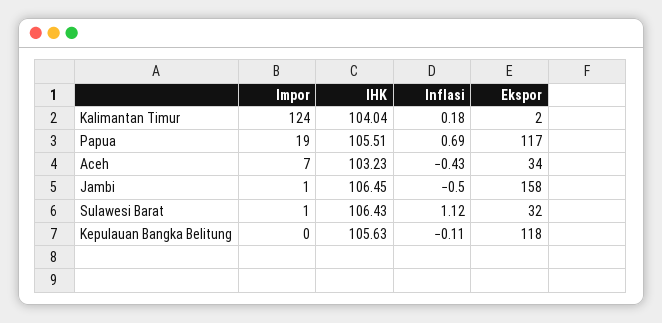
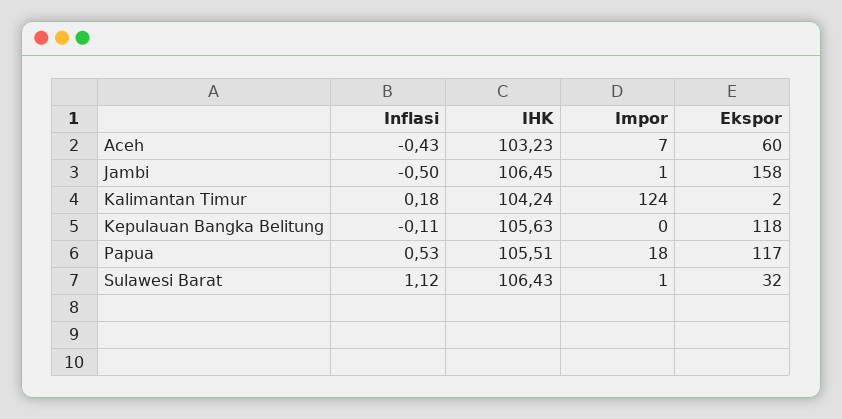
IHK, Kalimantan Timur: 104.04 -> 104.24
Impor, Papua: 19 -> 18
Inflasi, Papua: 0.69 -> 0.53
Ekspor, Aceh: 34 -> 60

